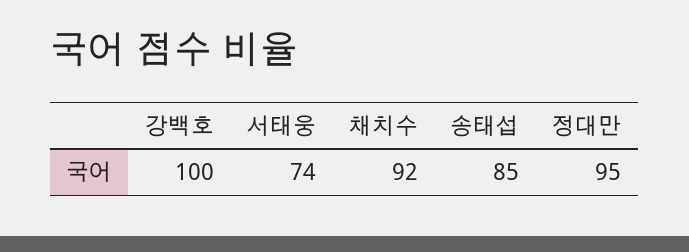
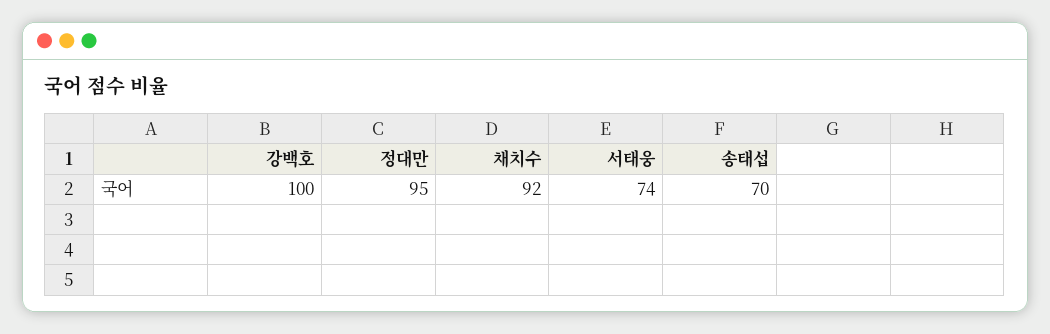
송태섭: 85 -> 70

